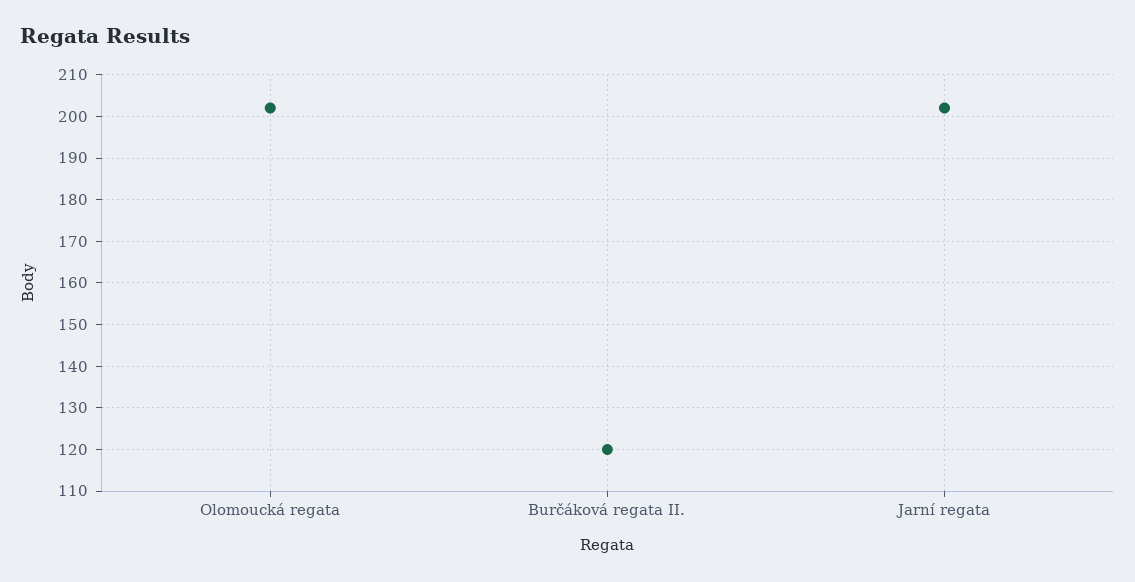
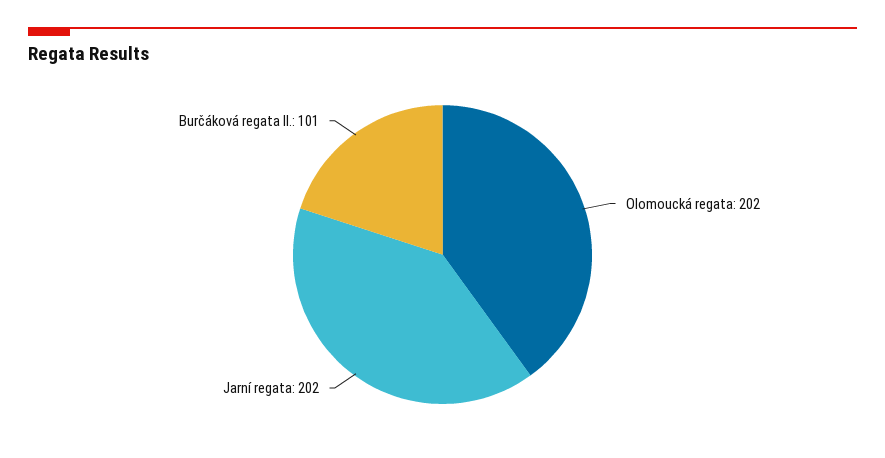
Burčáková regata II.: 120 -> 101

